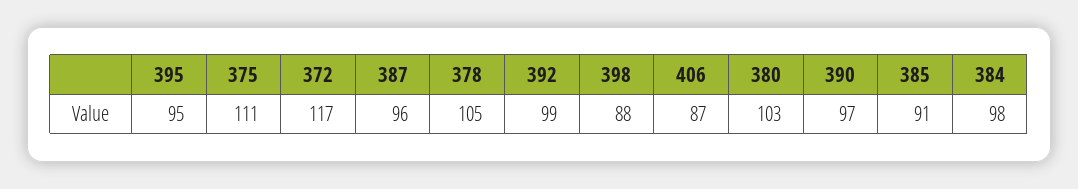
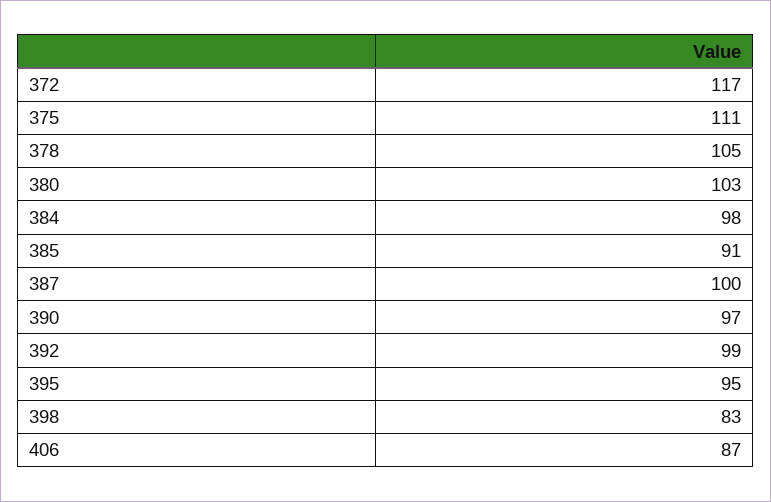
387: 96 -> 100
398: 88 -> 83

